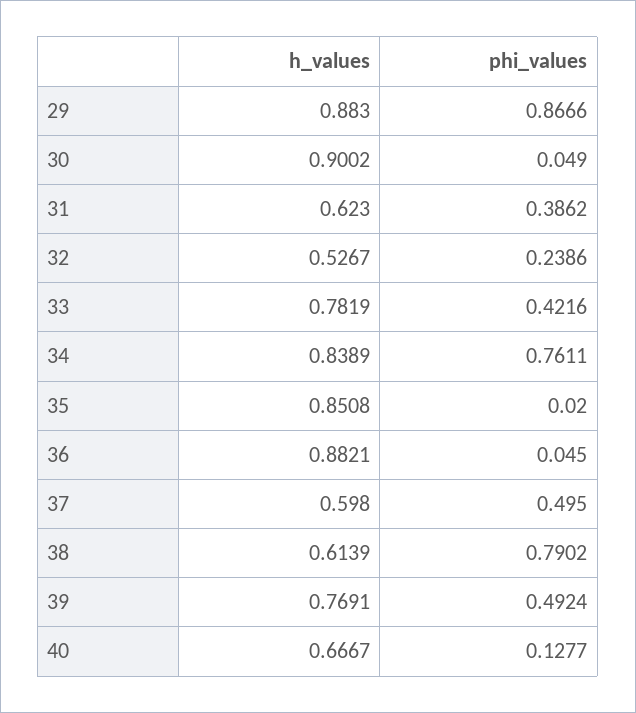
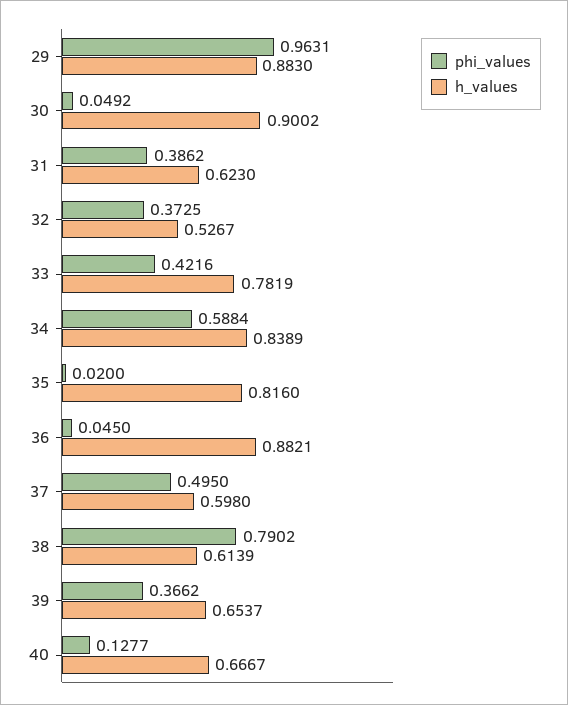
phi_values, 29: 0.8666 -> 0.9631
phi_values, 30: 0.049 -> 0.0492
phi_values, 32: 0.2386 -> 0.3725
phi_values, 34: 0.7611 -> 0.5884
h_values, 35: 0.8508 -> 0.816
h_values, 39: 0.7691 -> 0.6537
phi_values, 39: 0.4924 -> 0.3662

